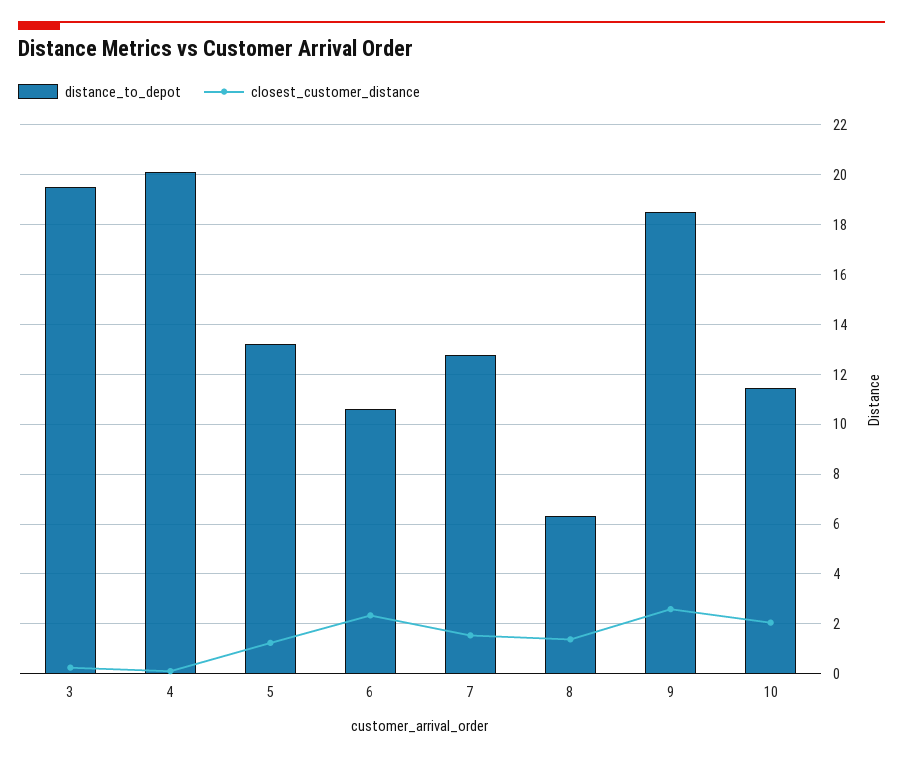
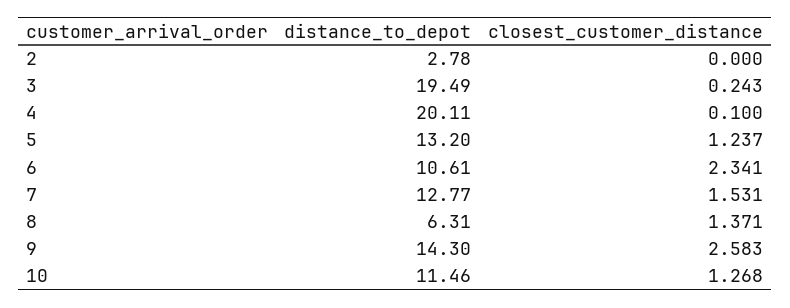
distance_to_depot, 9: 18.5 -> 14.3
closest_customer_distance, 10: 2 -> 1.268
distance_to_depot, 2: none -> 2.78
closest_customer_distance, 2: none -> 0

